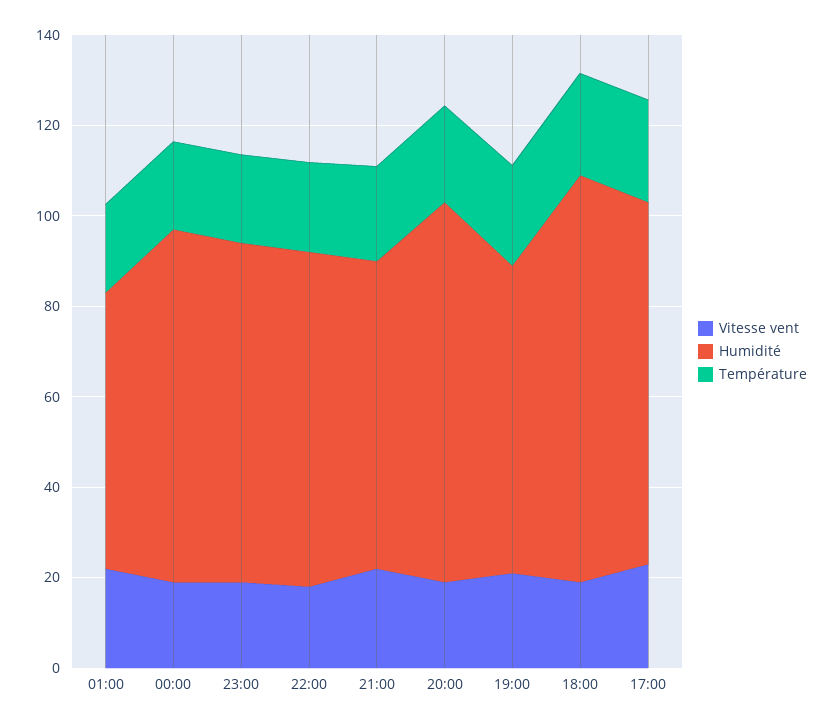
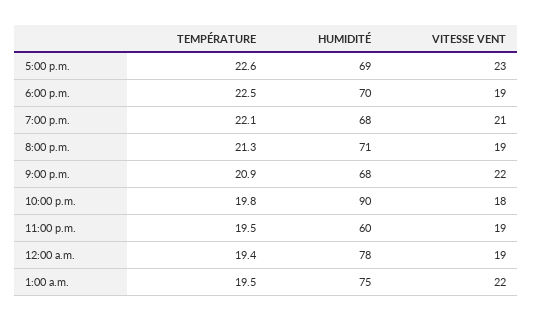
Humidité, 01:00: 60 -> 75
Humidité, 23:00: 75 -> 60
Humidité, 22:00: 75 -> 90
Humidité, 20:00: 85 -> 71
Humidité, 18:00: 90 -> 70
Humidité, 17:00: 80 -> 69

